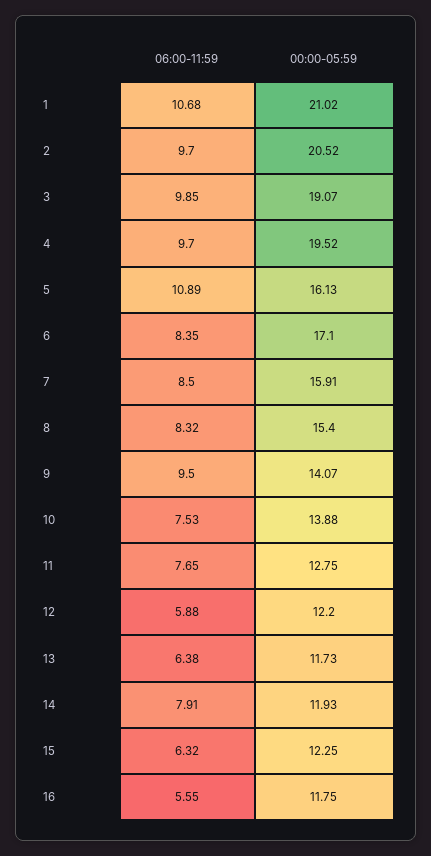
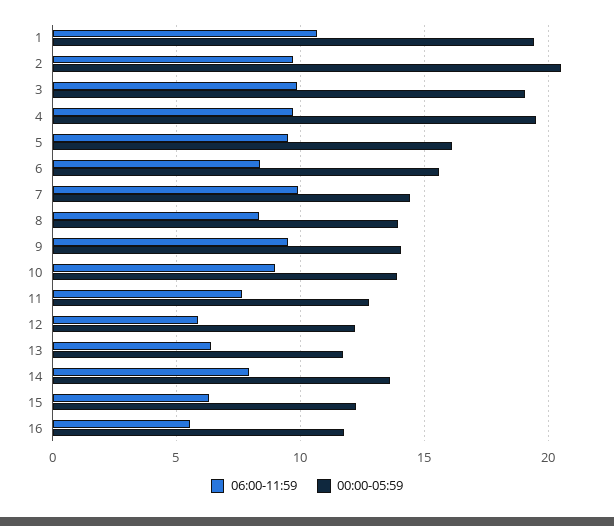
00:00-05:59, 1: 21.02 -> 19.5
06:00-11:59, 5: 10.89 -> 9.5
00:00-05:59, 6: 17.1 -> 15.5
06:00-11:59, 7: 8.5 -> 10
00:00-05:59, 7: 15.91 -> 14.5
00:00-05:59, 8: 15.4 -> 14
06:00-11:59, 10: 7.53 -> 9
00:00-05:59, 14: 11.93 -> 13.5

